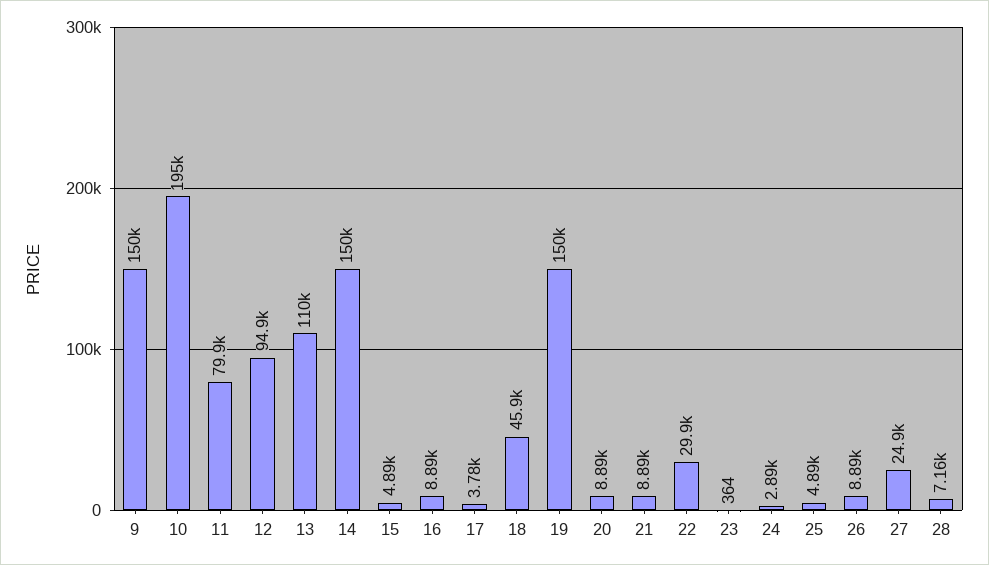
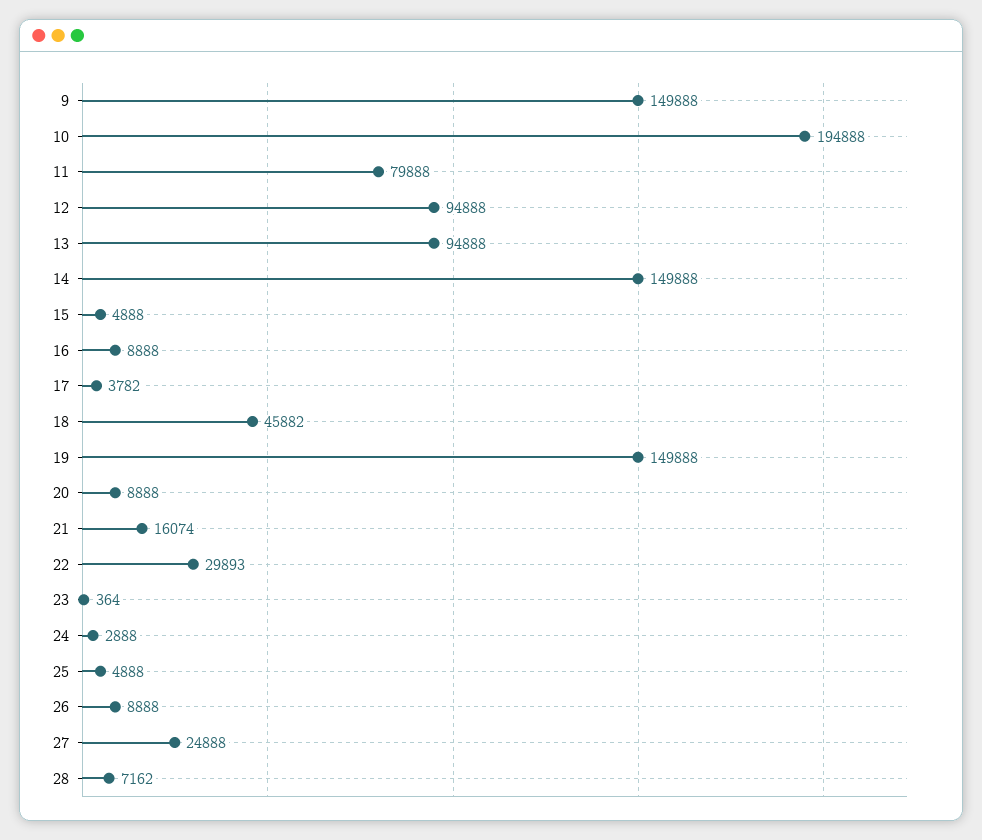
13: 110000 -> 94888
21: 8890 -> 16074

